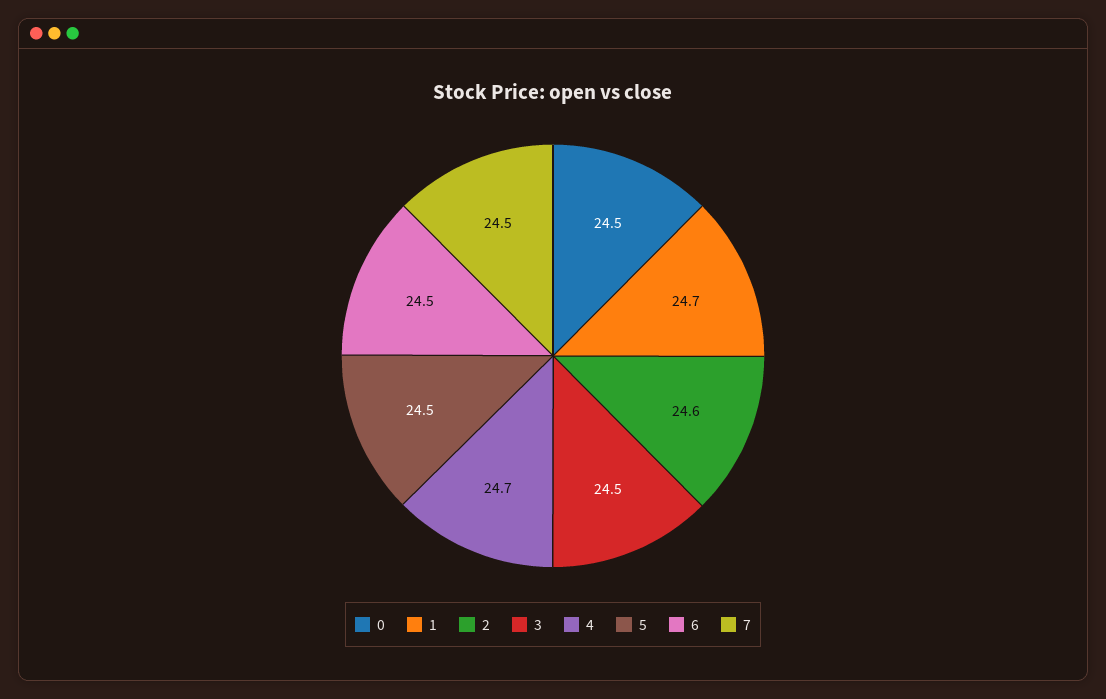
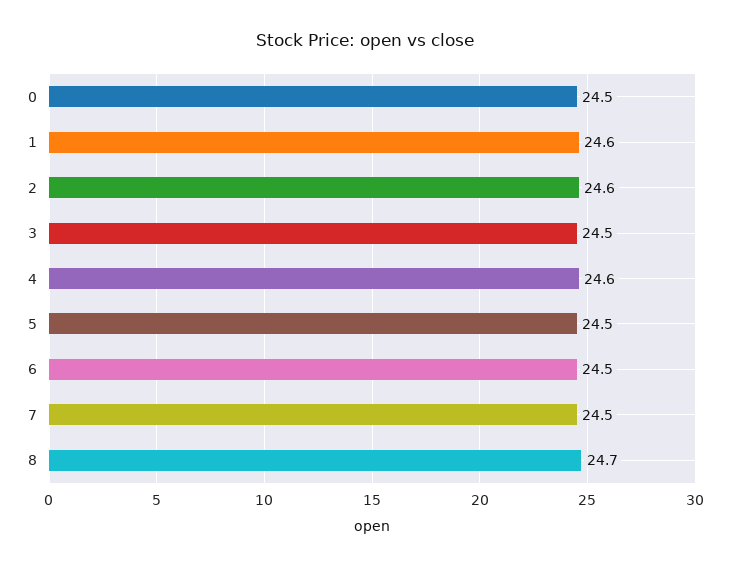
1: 24.7 -> 24.6
4: 24.7 -> 24.6
8: none -> 24.7

